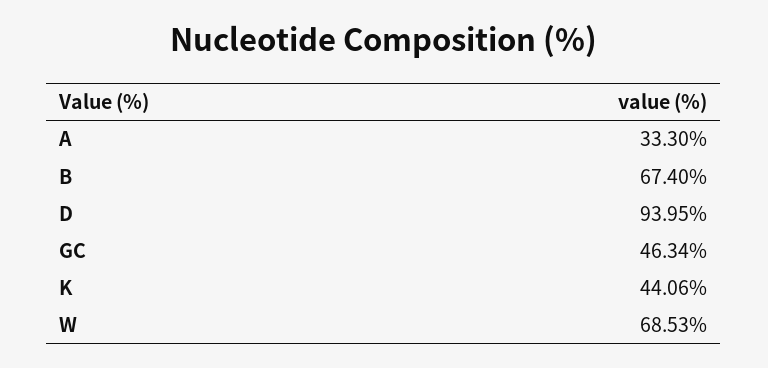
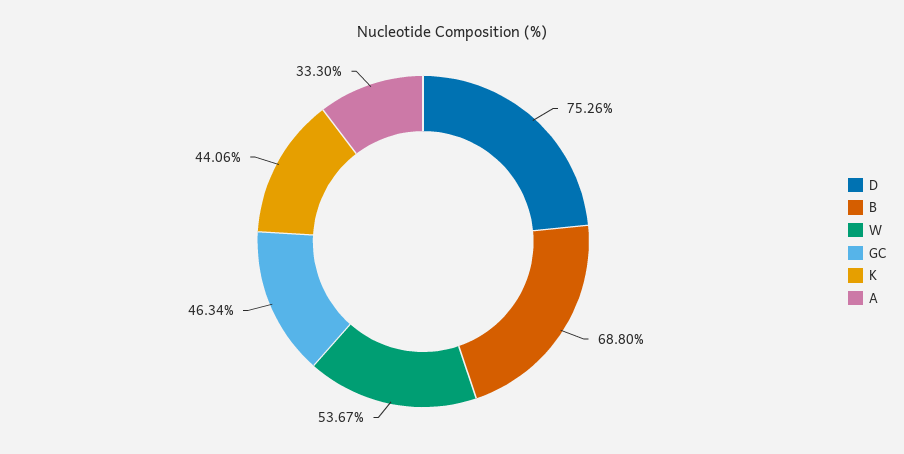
B: 67.4 -> 68.8
D: 93.95 -> 75.26
W: 68.53 -> 53.67

